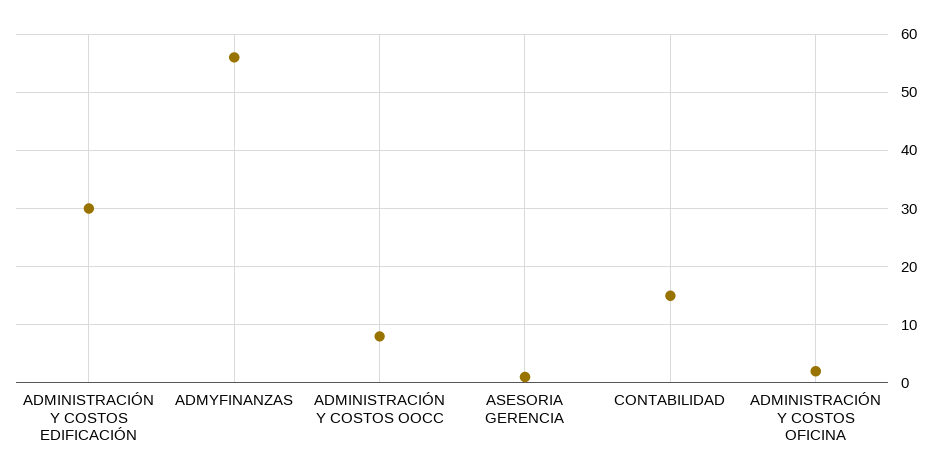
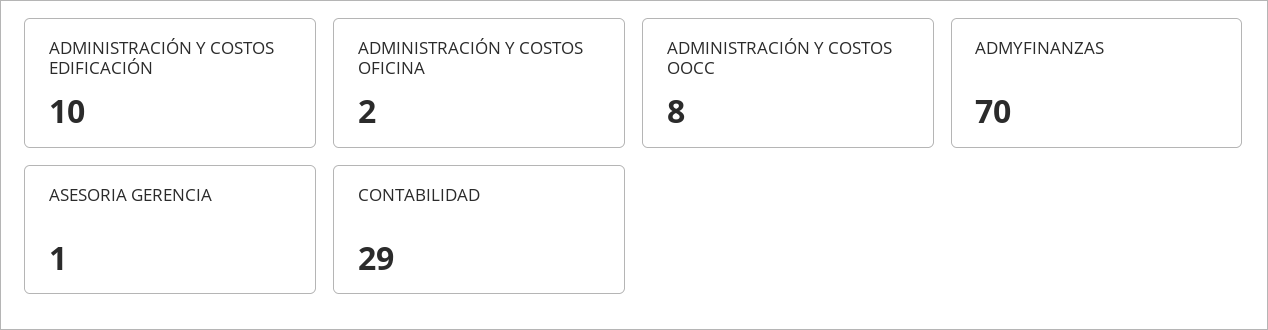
ADMINISTRACIÓN Y COSTOS EDIFICACIÓN: 30 -> 10
ADMYFINANZAS: 55 -> 70
CONTABILIDAD: 15 -> 29

